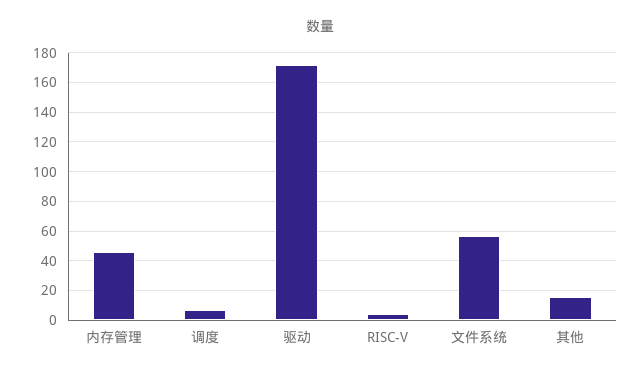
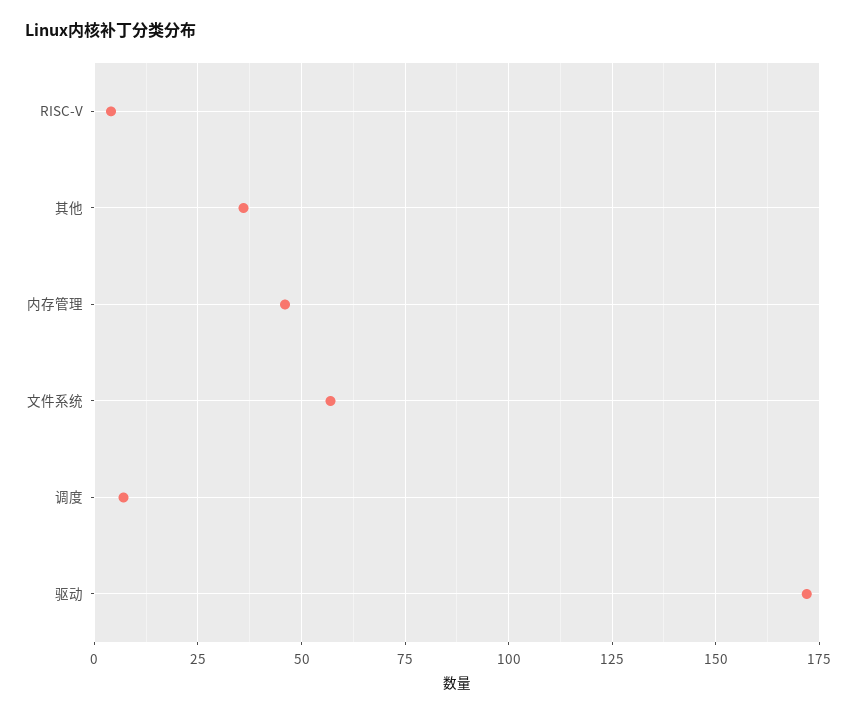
其他: 15 -> 35

